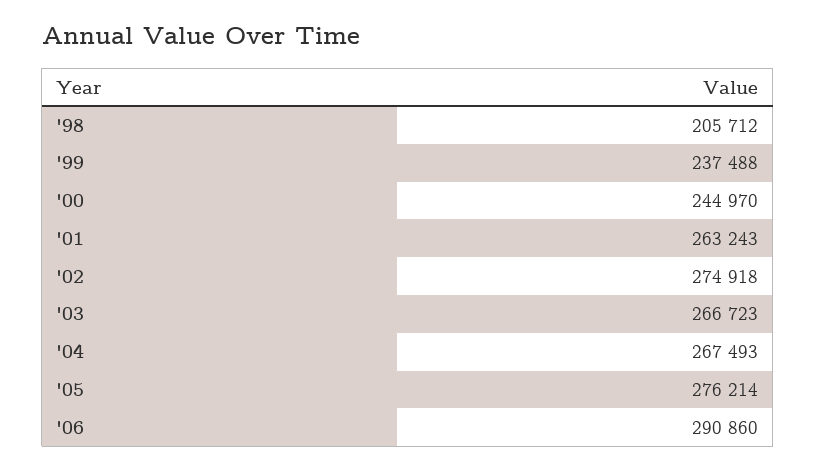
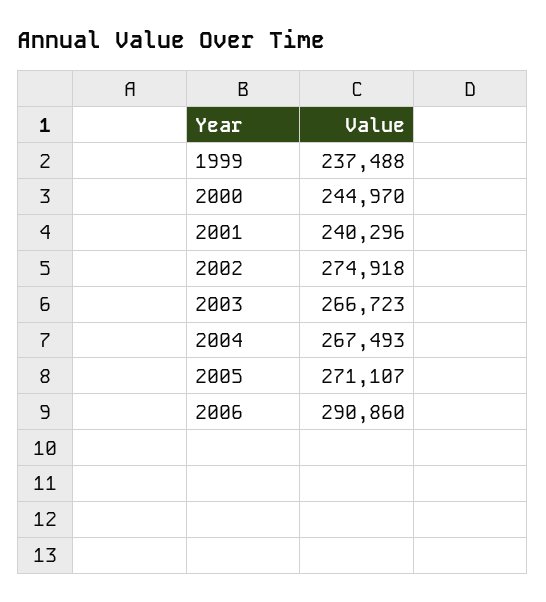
'98: 205712 -> none
'01: 263243 -> 240296
'05: 276214 -> 271107

